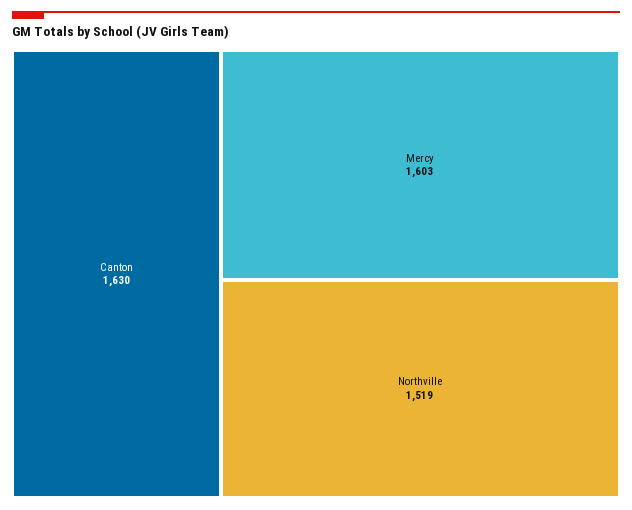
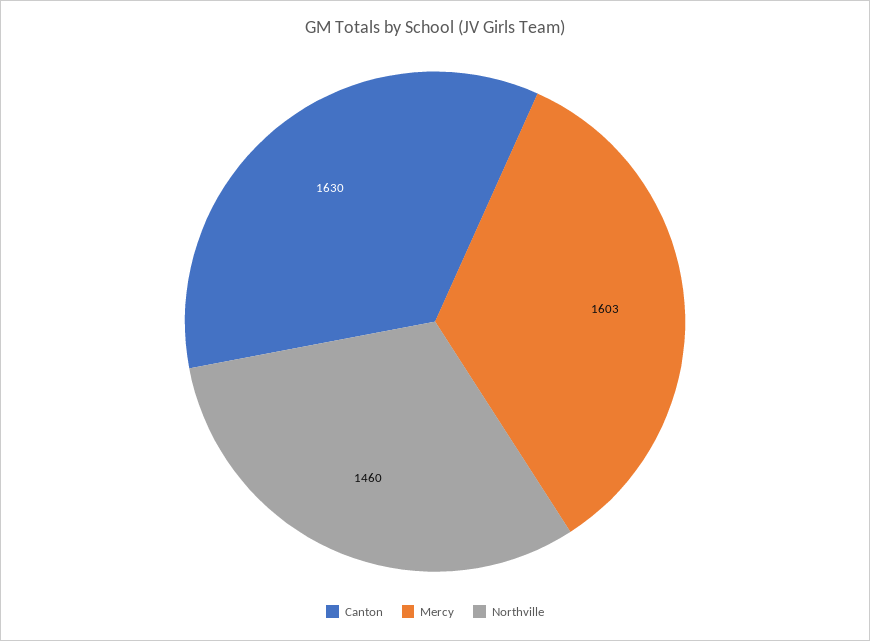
Northville: 1519 -> 1460

